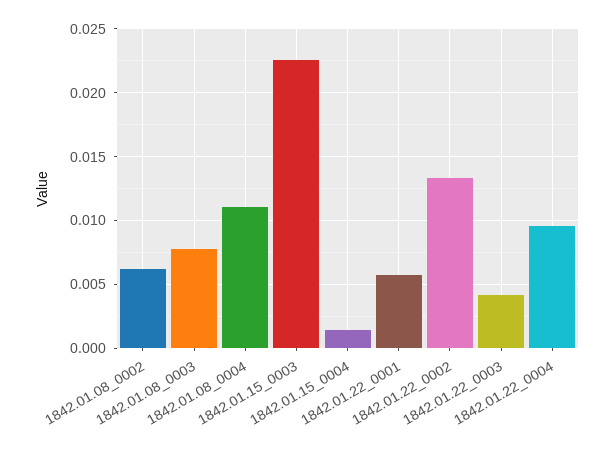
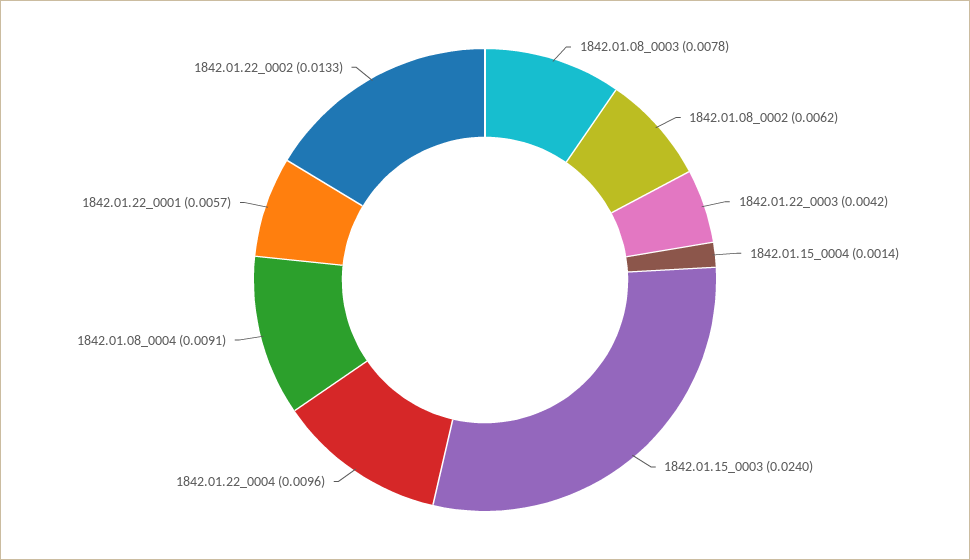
1842.01.08_0004: 0.011 -> 0.0091
1842.01.15_0003: 0.0225 -> 0.024

